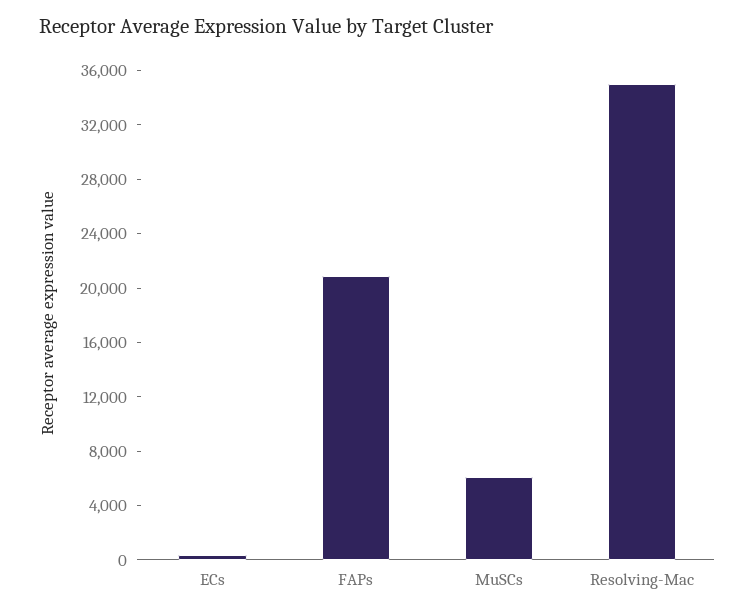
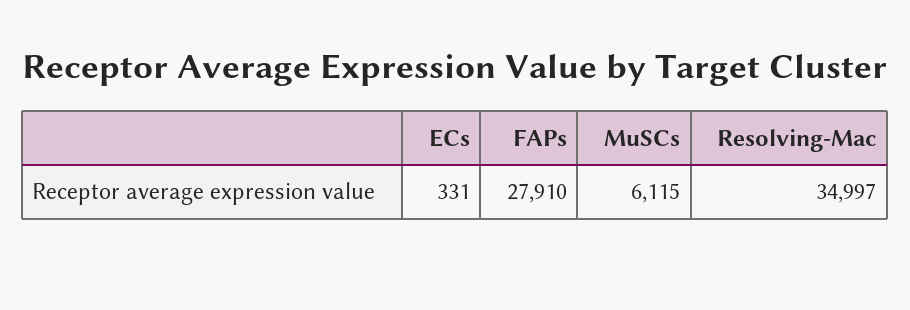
FAPs: 21000 -> 27910

